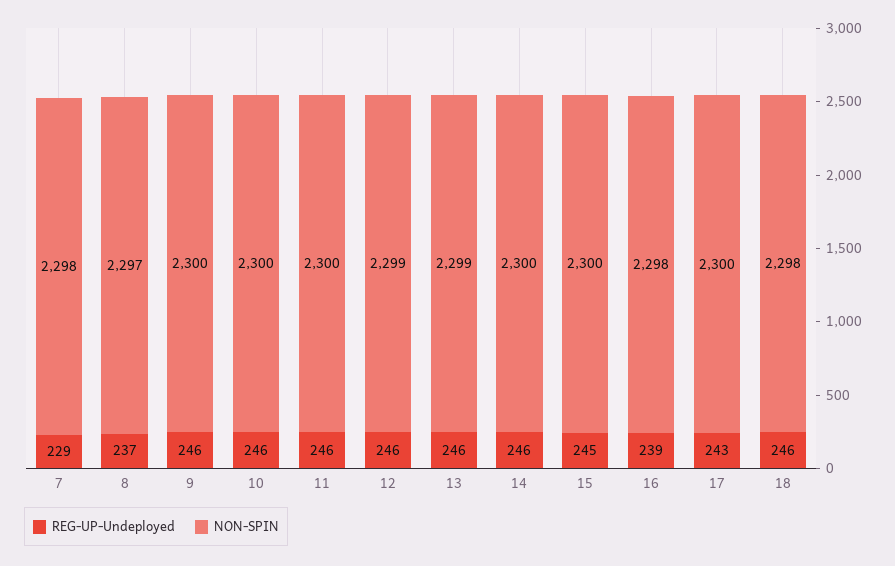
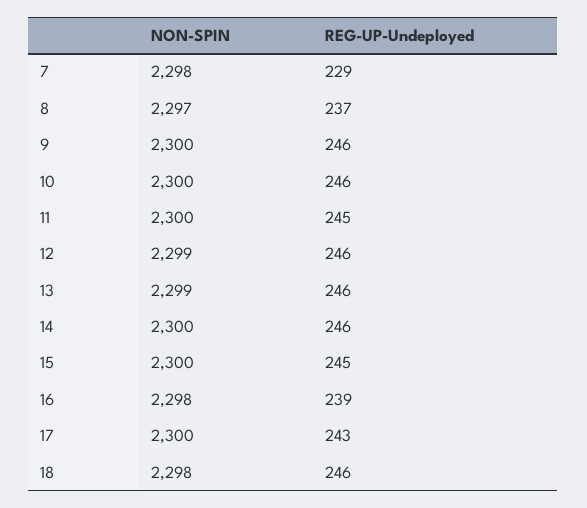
REG-UP-Undeployed, 11: 246 -> 245

